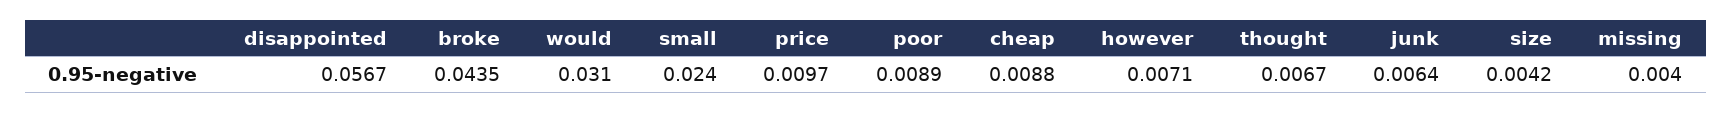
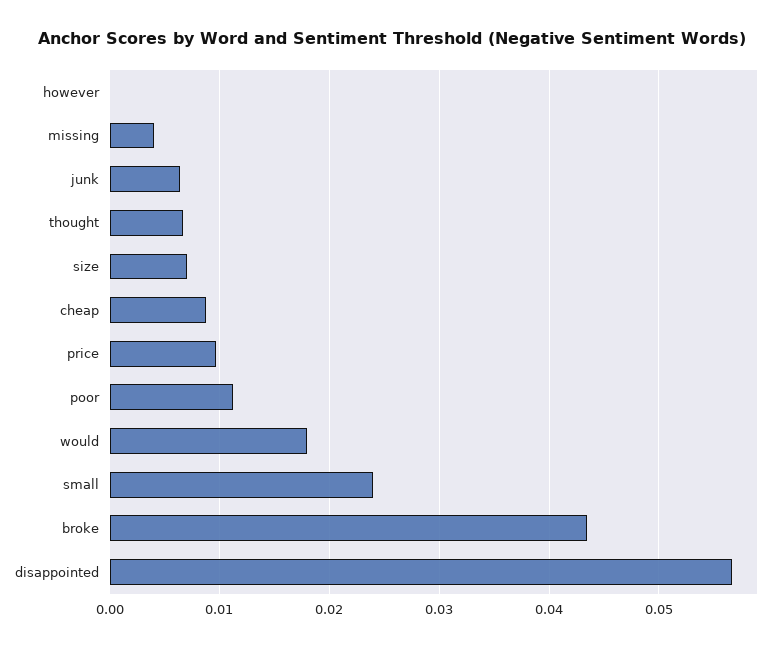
would: 0.031 -> 0.018
poor: 0.0089 -> 0.011
however: 0.0071 -> 0
size: 0.0042 -> 0.007

